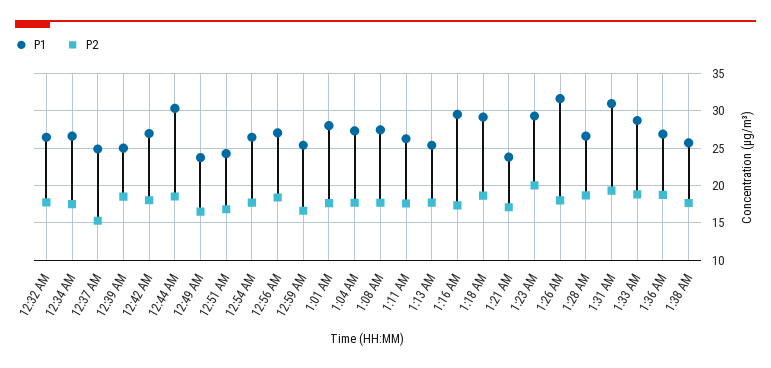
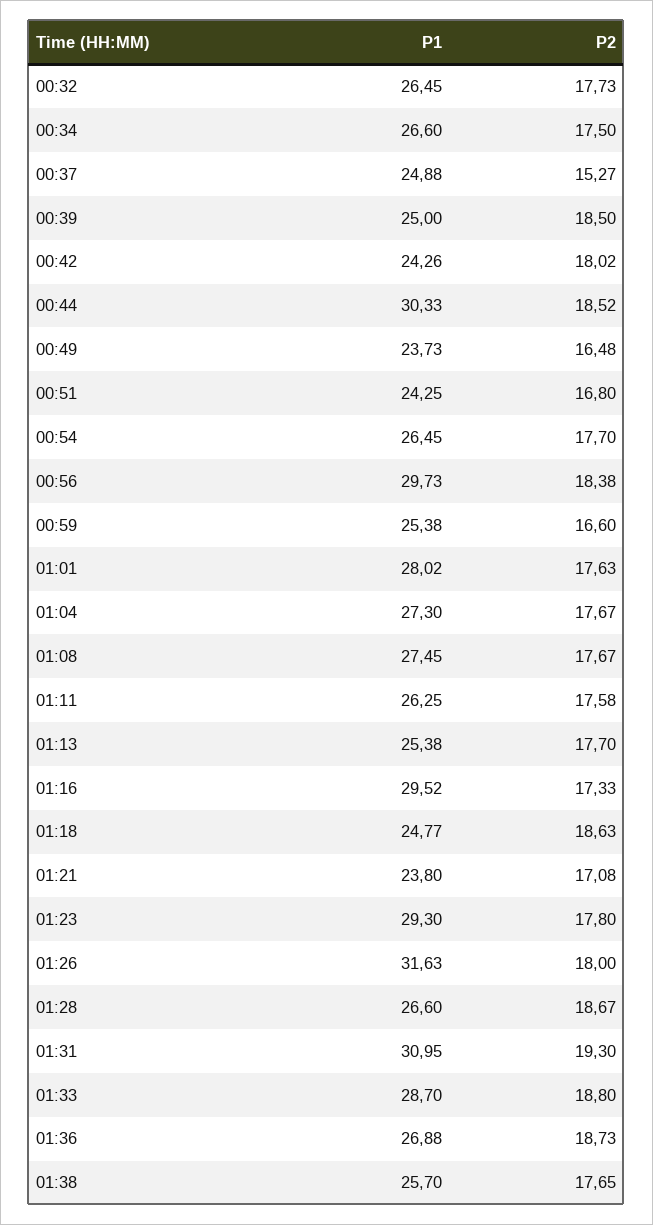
P1, 12:42 AM: 27 -> 24.26
P1, 12:56 AM: 27 -> 29.73
P1, 1:18 AM: 29 -> 24.77
P2, 1:23 AM: 20 -> 17.8

